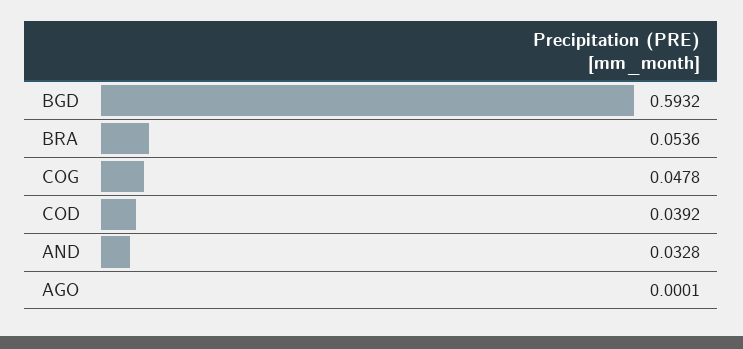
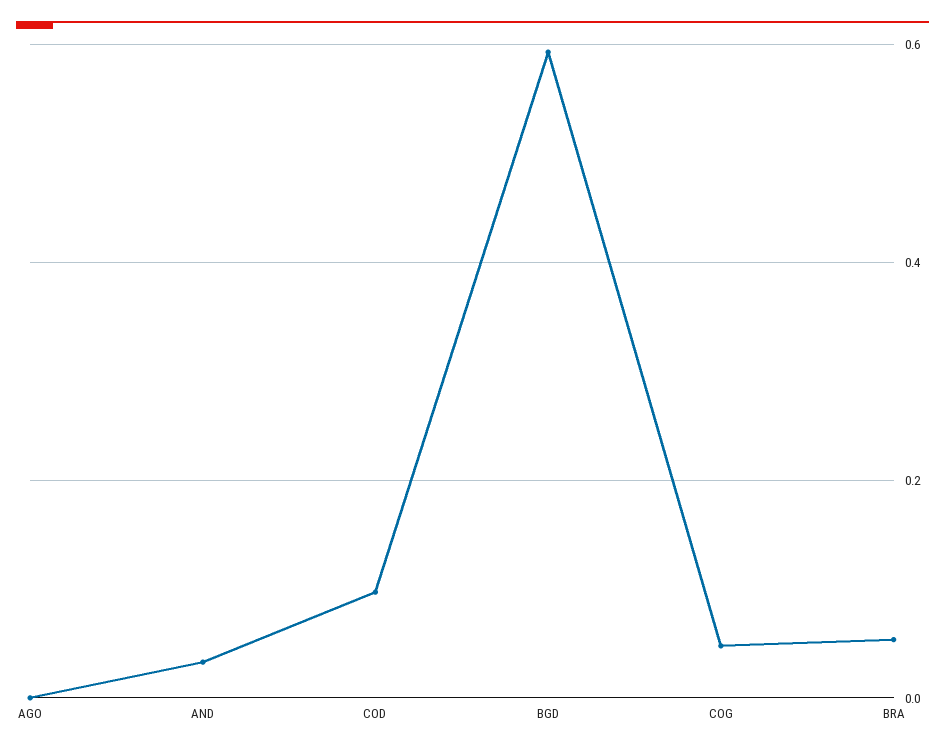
COD: 0.0392 -> 0.1

